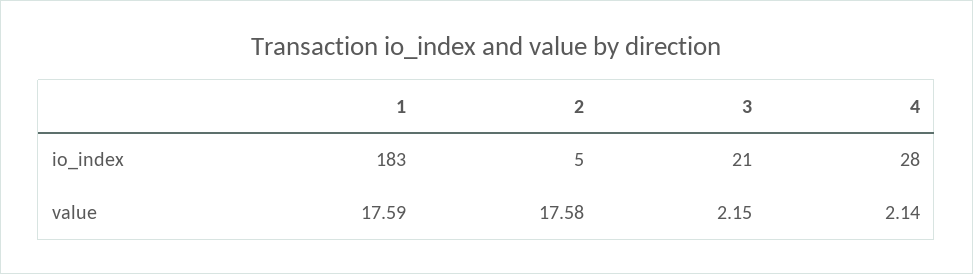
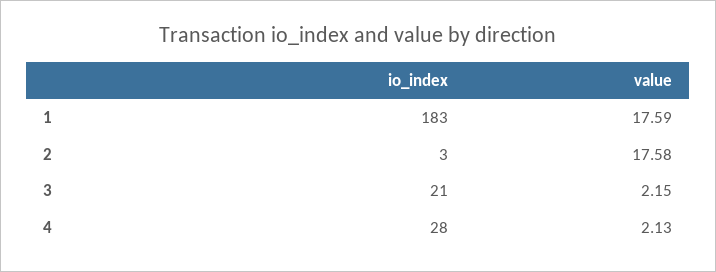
2, io_index: 5 -> 3
4, value: 2.14 -> 2.13

